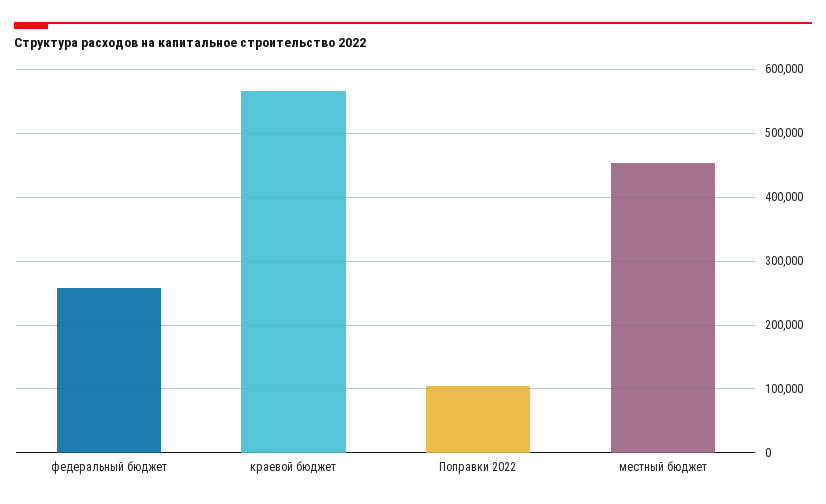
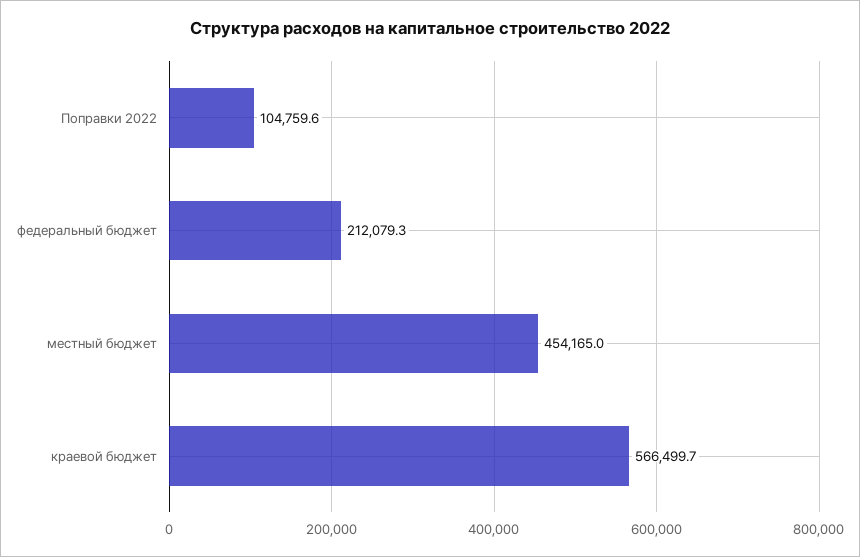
федеральный бюджет: 260000 -> 212079.3

